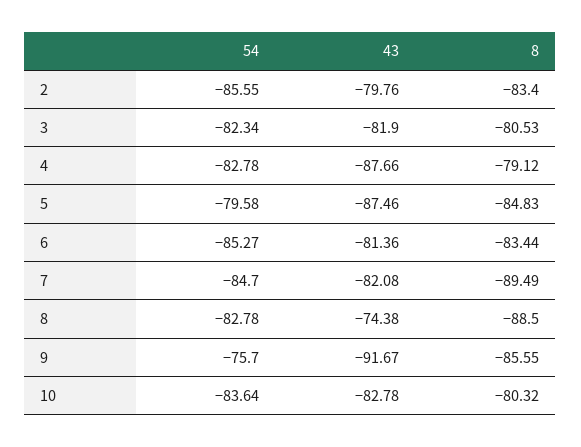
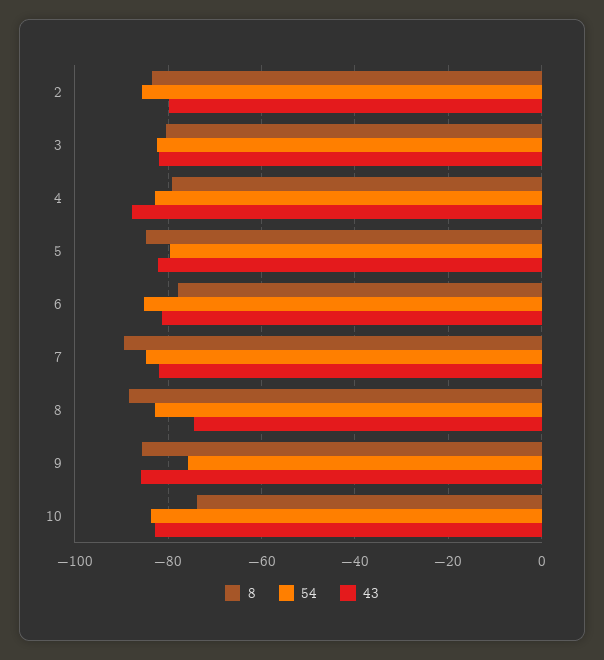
43, 5: -87.46 -> -82
8, 6: -83.44 -> -78
43, 9: -91.67 -> -86
8, 10: -80.32 -> -74

